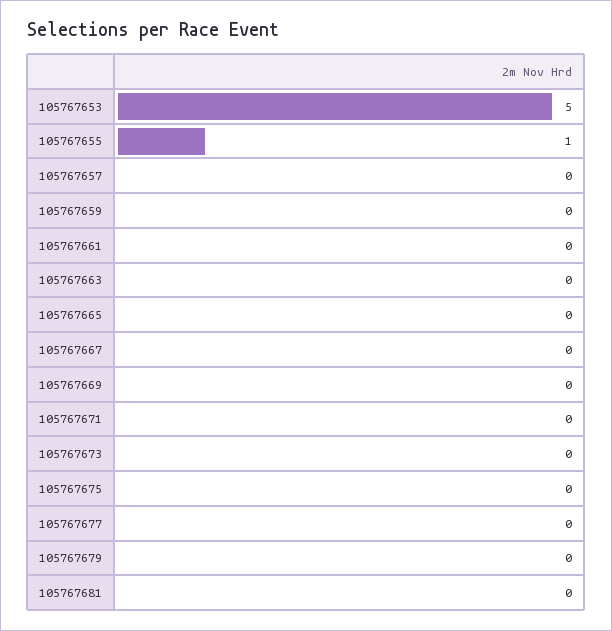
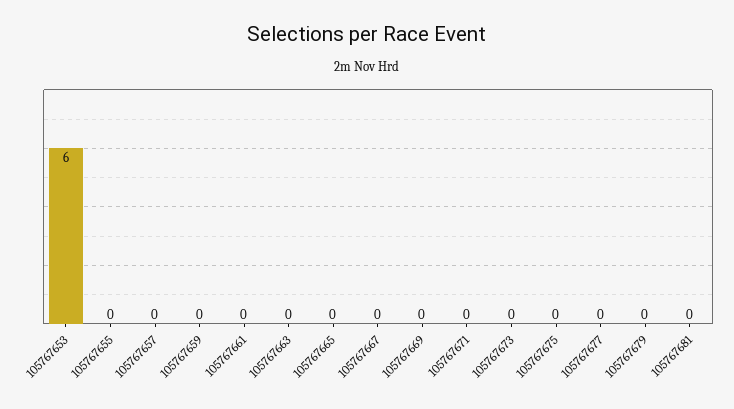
105767653: 5 -> 6
105767655: 1 -> 0

